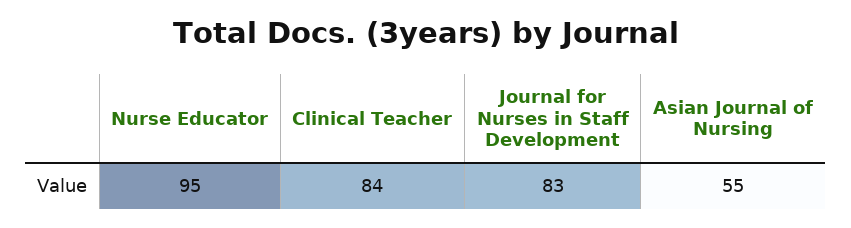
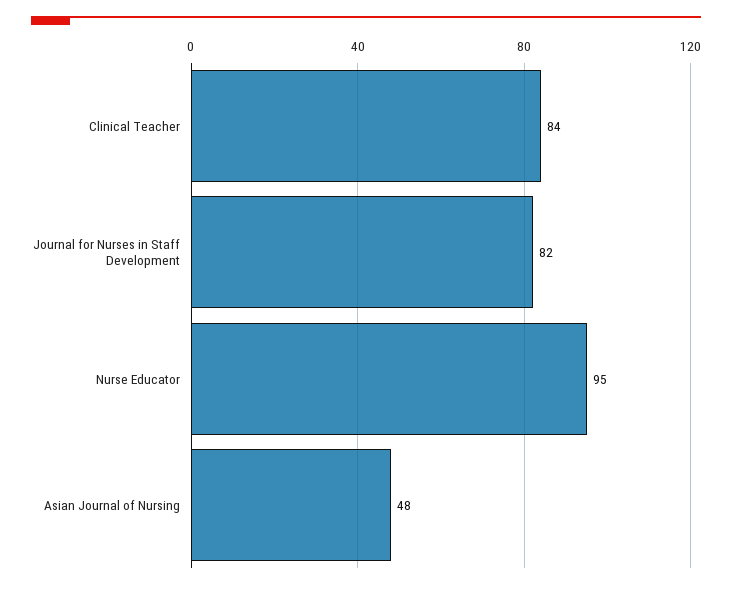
Journal for Nurses in Staff Development: 83 -> 82
Asian Journal of Nursing: 55 -> 48

